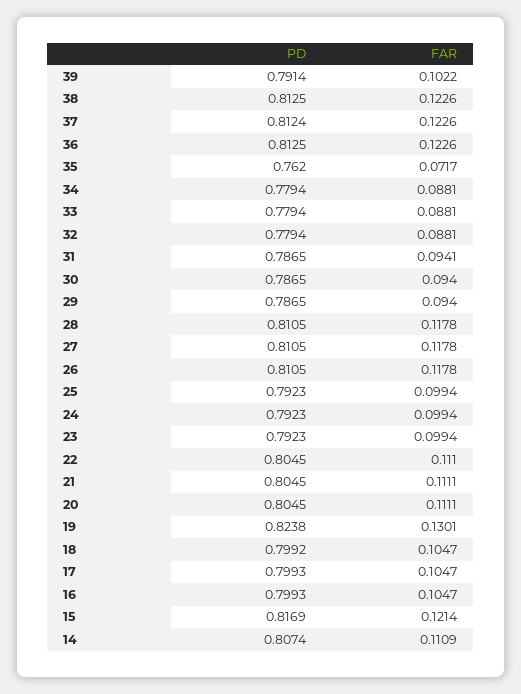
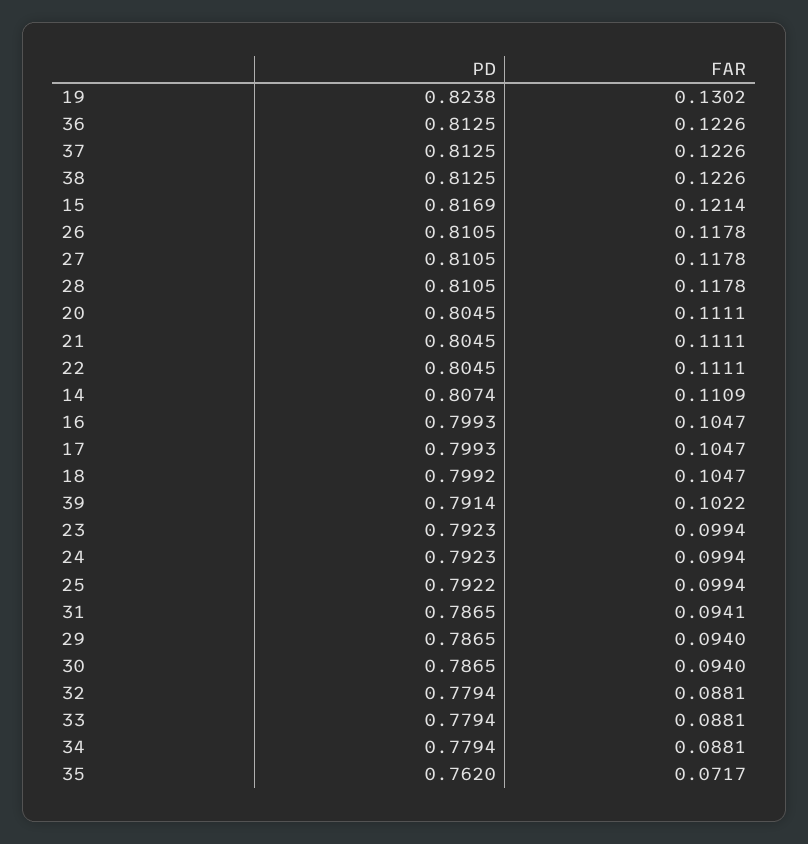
PD, 37: 0.8124 -> 0.8125
PD, 25: 0.7923 -> 0.7922
FAR, 22: 0.111 -> 0.1111
FAR, 19: 0.1301 -> 0.1302

